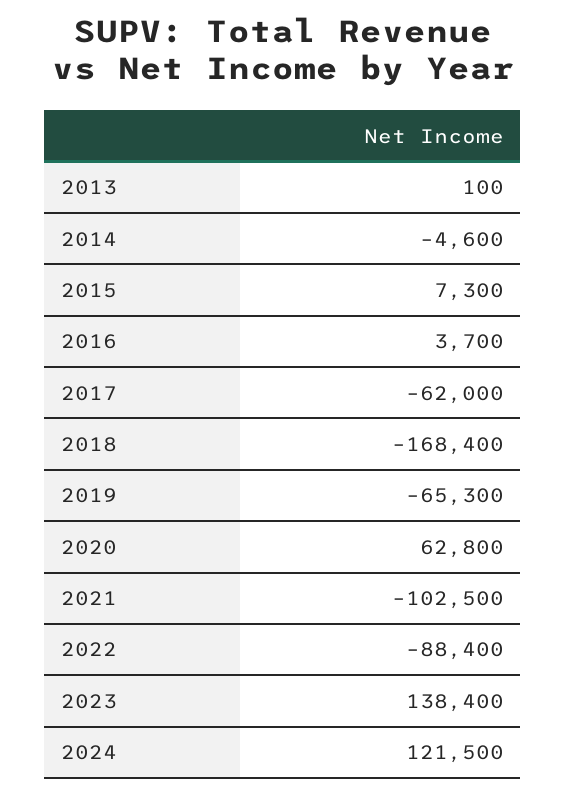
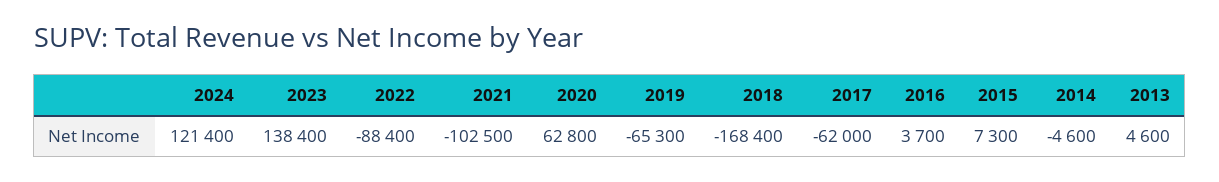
2013: 100 -> 4600
2024: 121500 -> 121400

